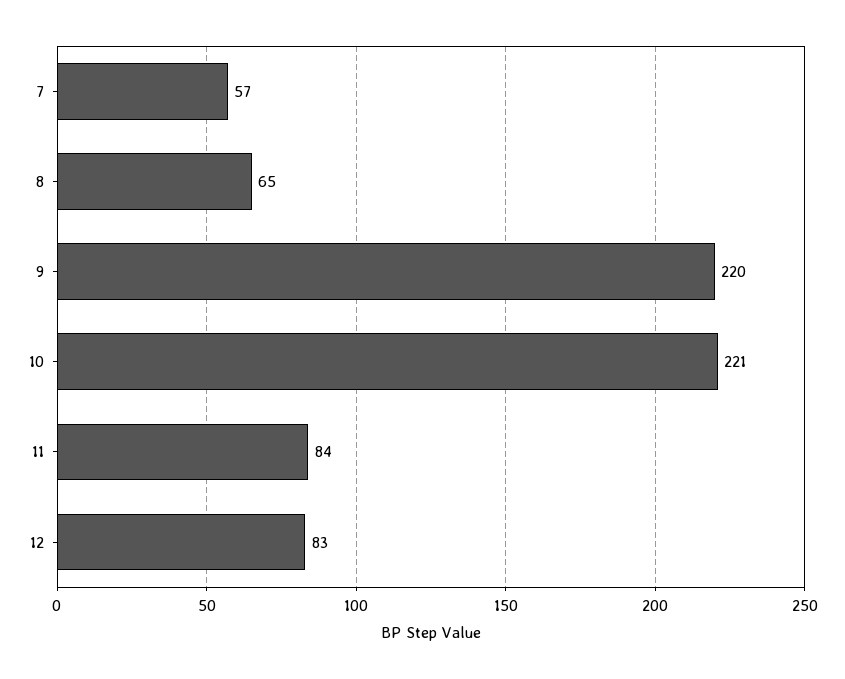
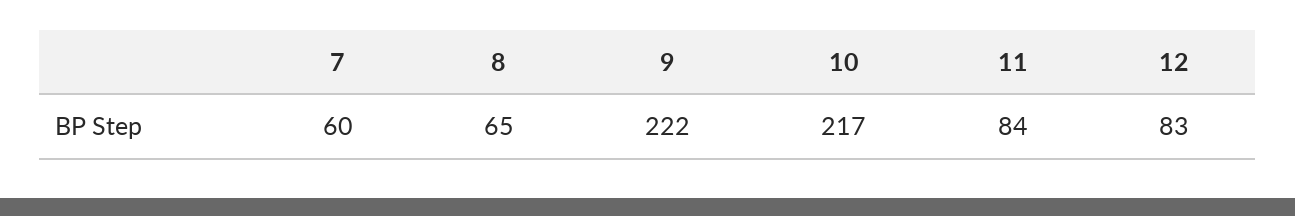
7: 57 -> 60
9: 220 -> 222
10: 221 -> 217

